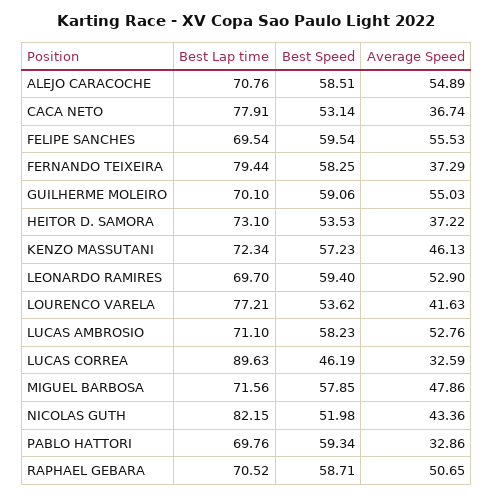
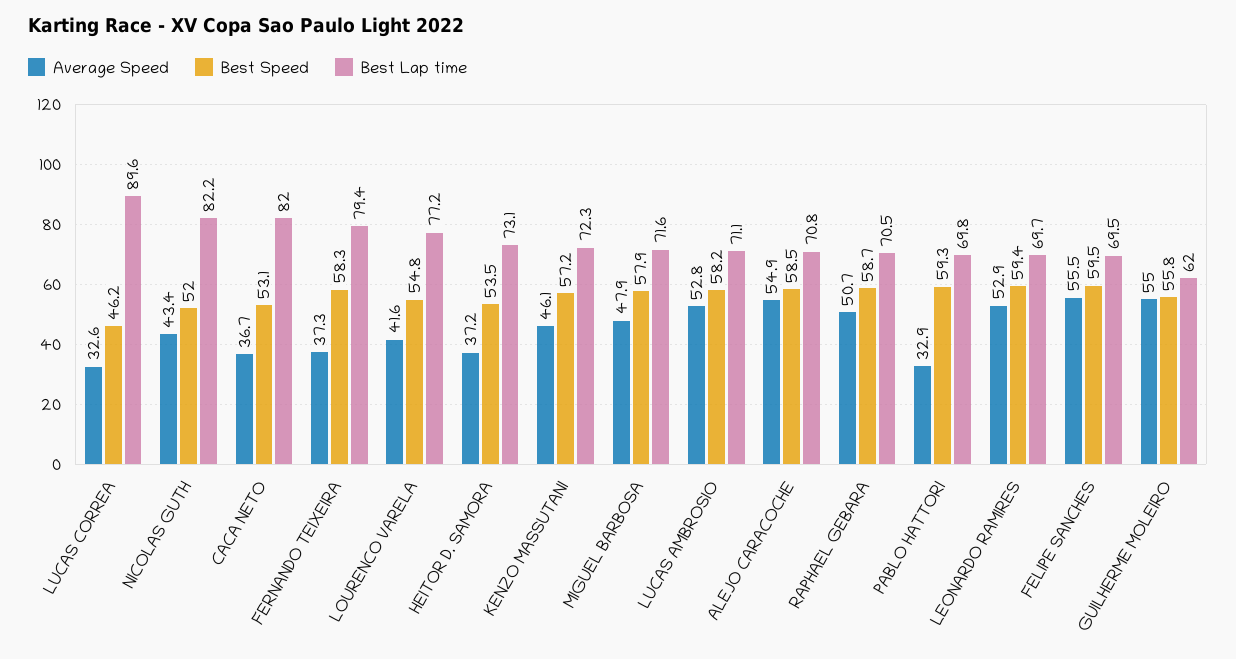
Best Lap time, CACA NETO: 77.91 -> 82
Best Lap time, GUILHERME MOLEIRO: 70.1 -> 62
Best Speed, GUILHERME MOLEIRO: 59.06 -> 55.8
Best Speed, LOURENCO VARELA: 53.62 -> 54.8

